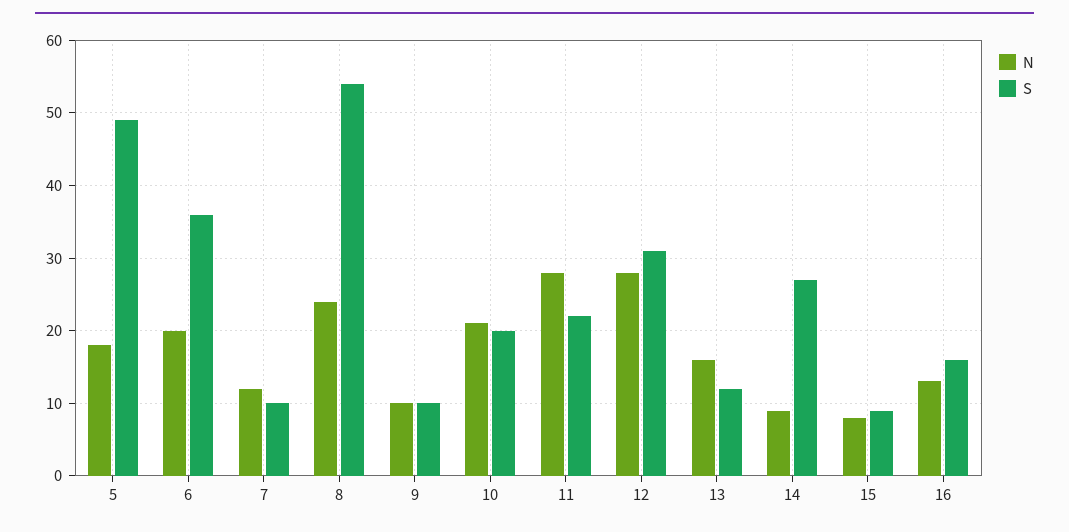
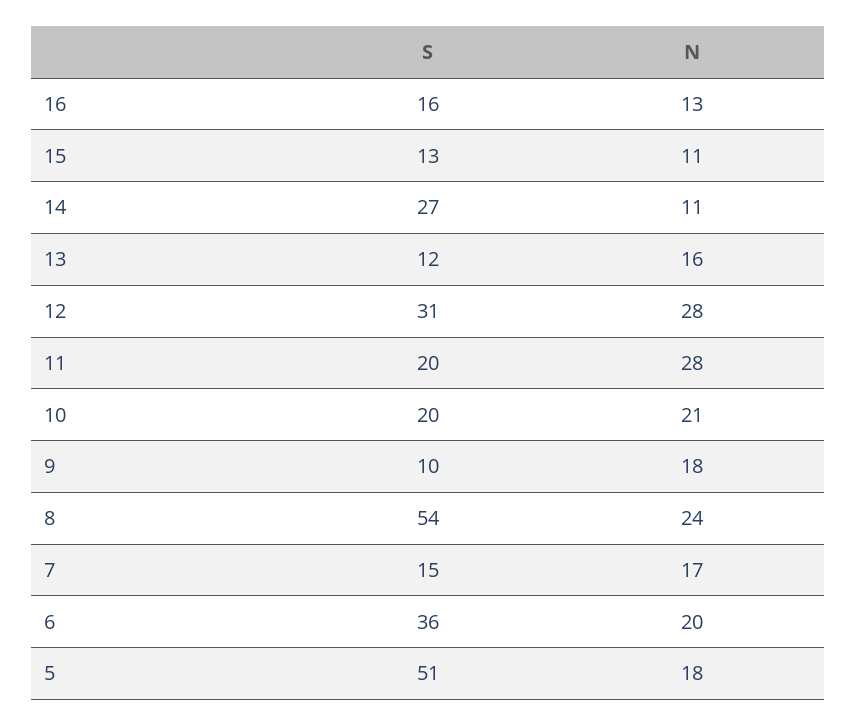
S, 5: 49 -> 51
N, 7: 12 -> 17
S, 7: 10 -> 15
N, 9: 10 -> 18
S, 11: 22 -> 20
N, 14: 9 -> 11
N, 15: 8 -> 11
S, 15: 9 -> 13

